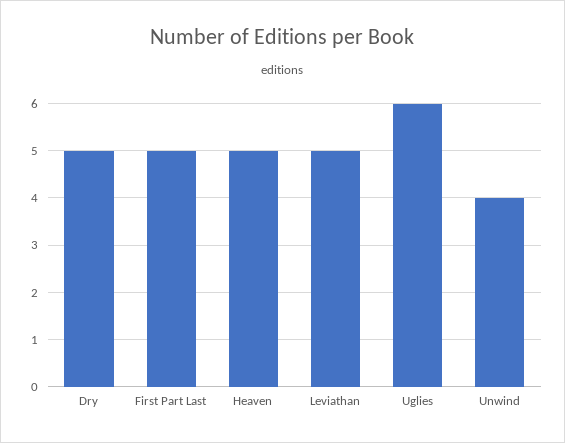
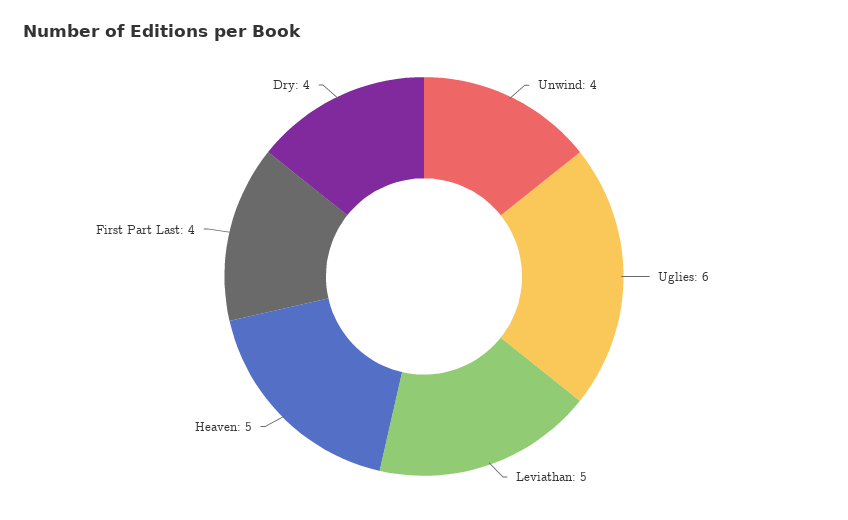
Dry: 5 -> 4
First Part Last: 5 -> 4

